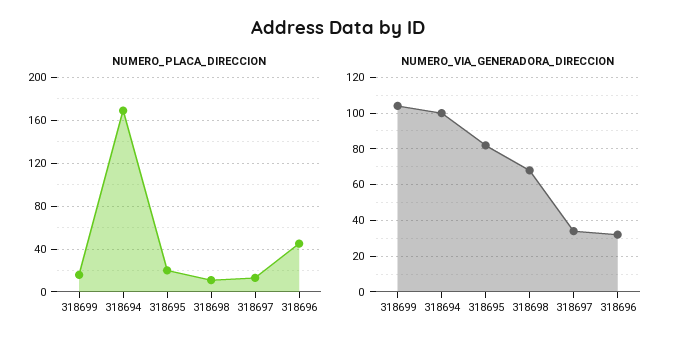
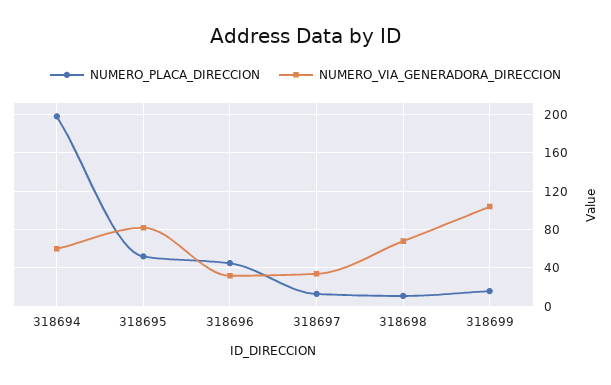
NUMERO_PLACA_DIRECCION, 318694: 170 -> 200
NUMERO_PLACA_DIRECCION, 318695: 20 -> 50
NUMERO_VIA_GENERADORA_DIRECCION, 318694: 100 -> 60

